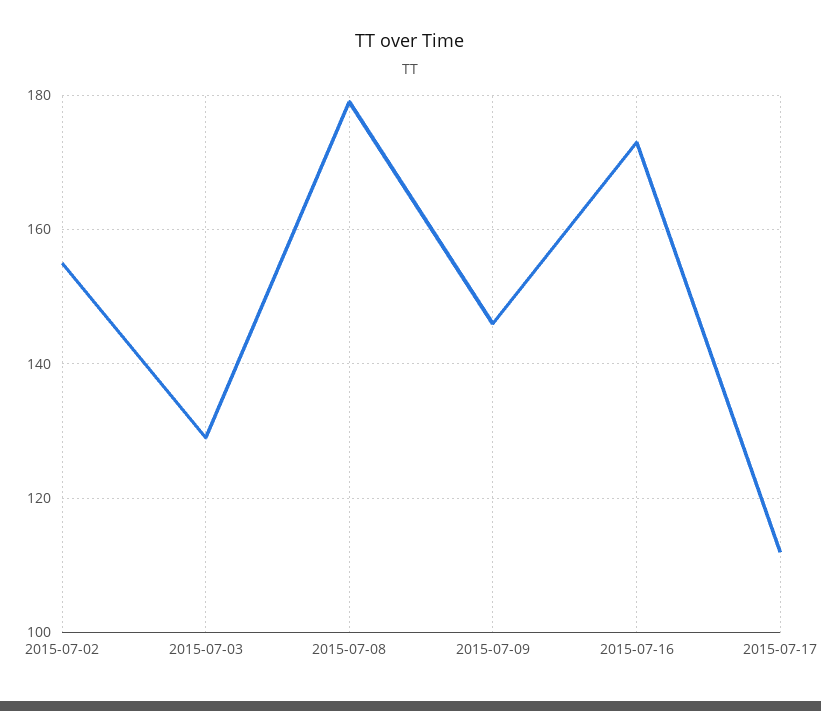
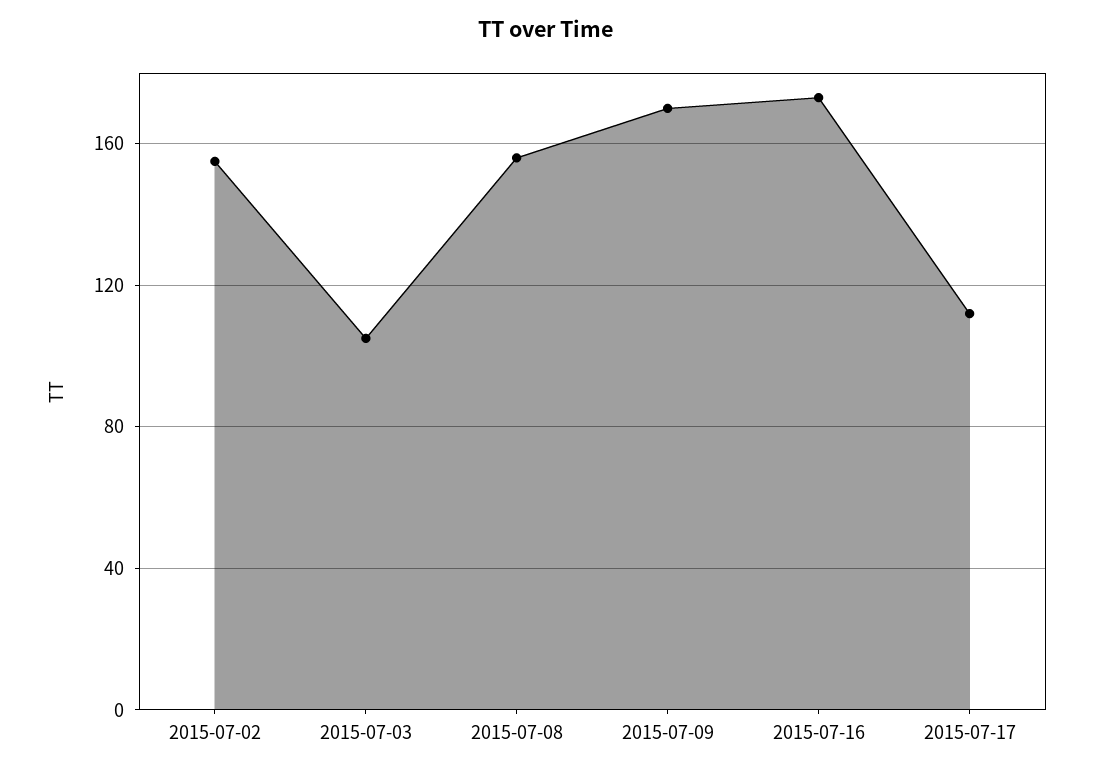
2015-07-03: 130 -> 105
2015-07-08: 180 -> 155
2015-07-09: 145 -> 170

